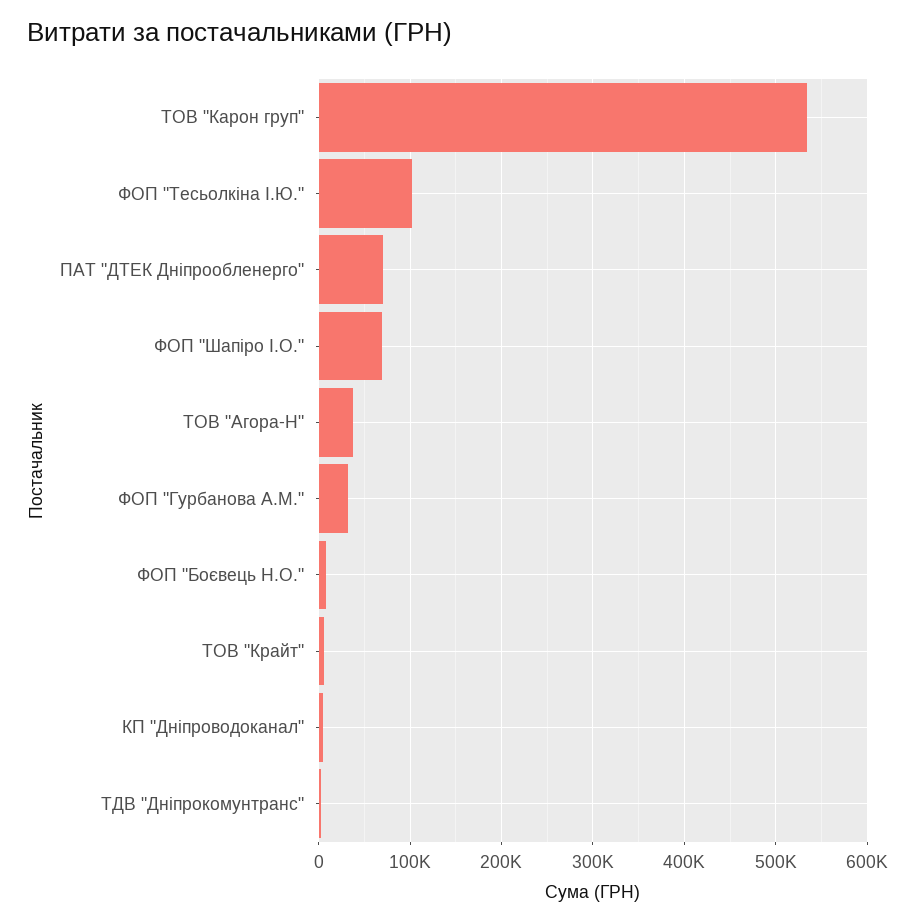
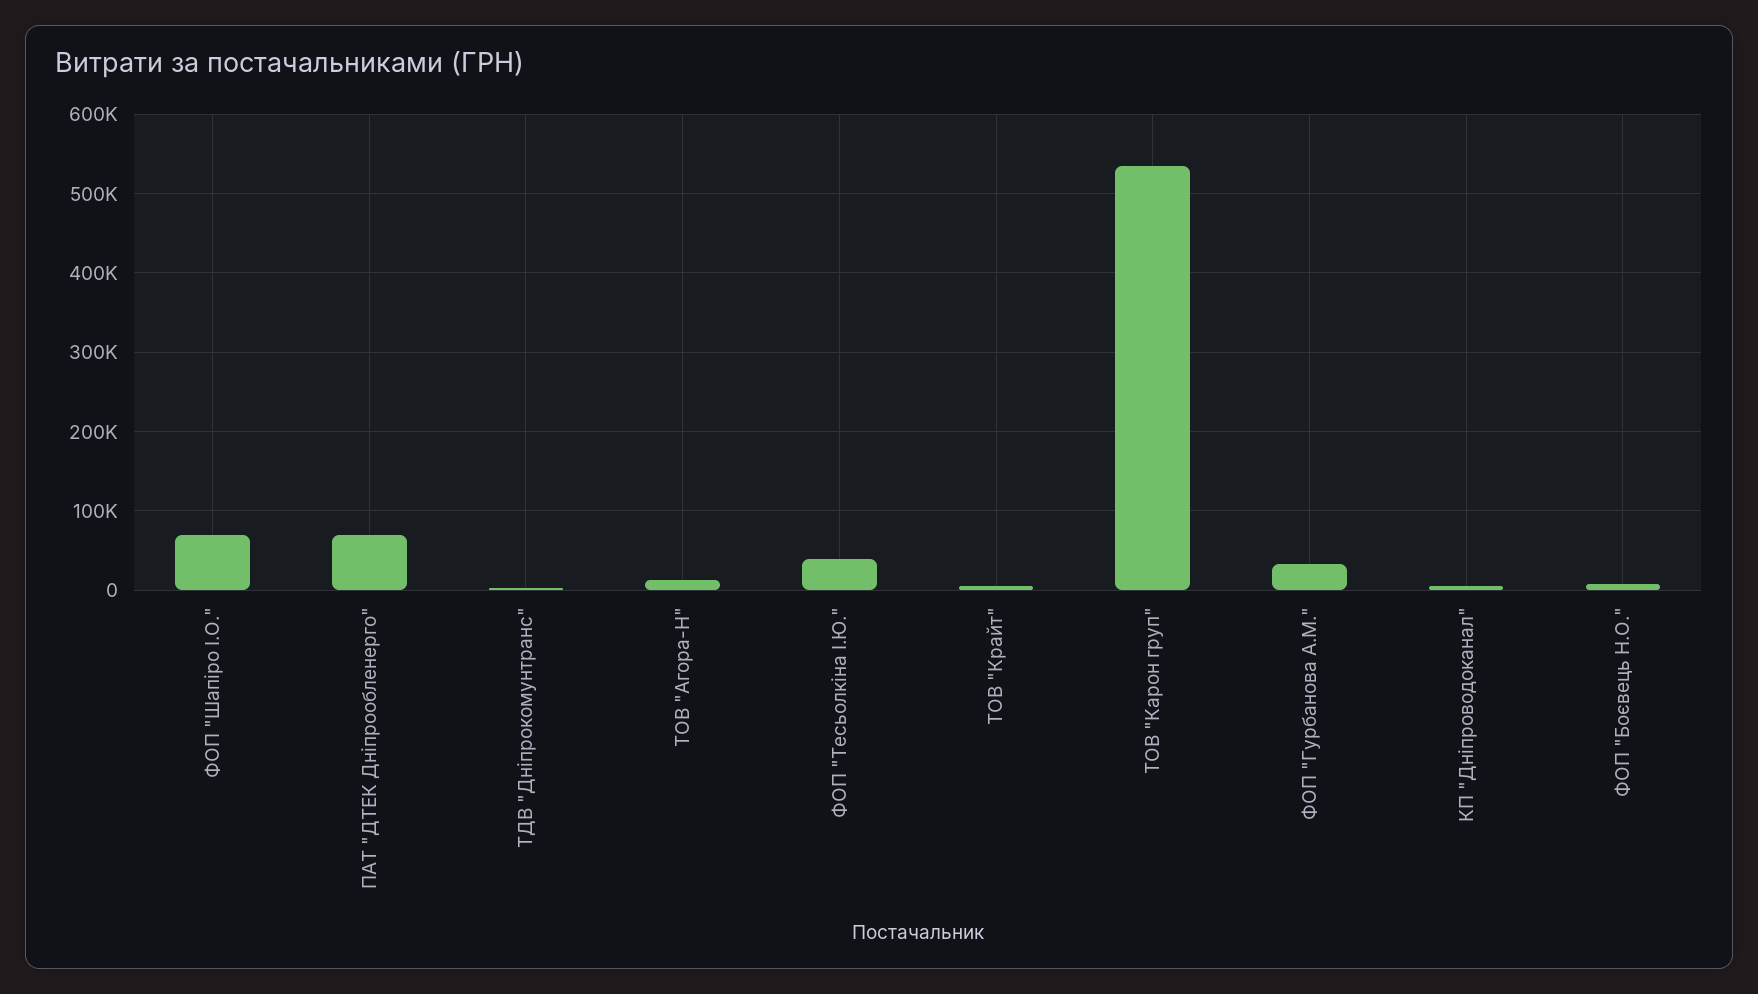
ФОП "Тесьолкіна І.Ю.": 100000 -> 40000
ТОВ "Агора-Н": 40000 -> 10000

